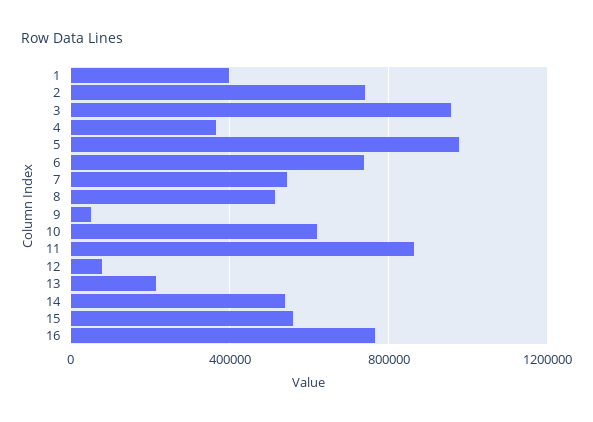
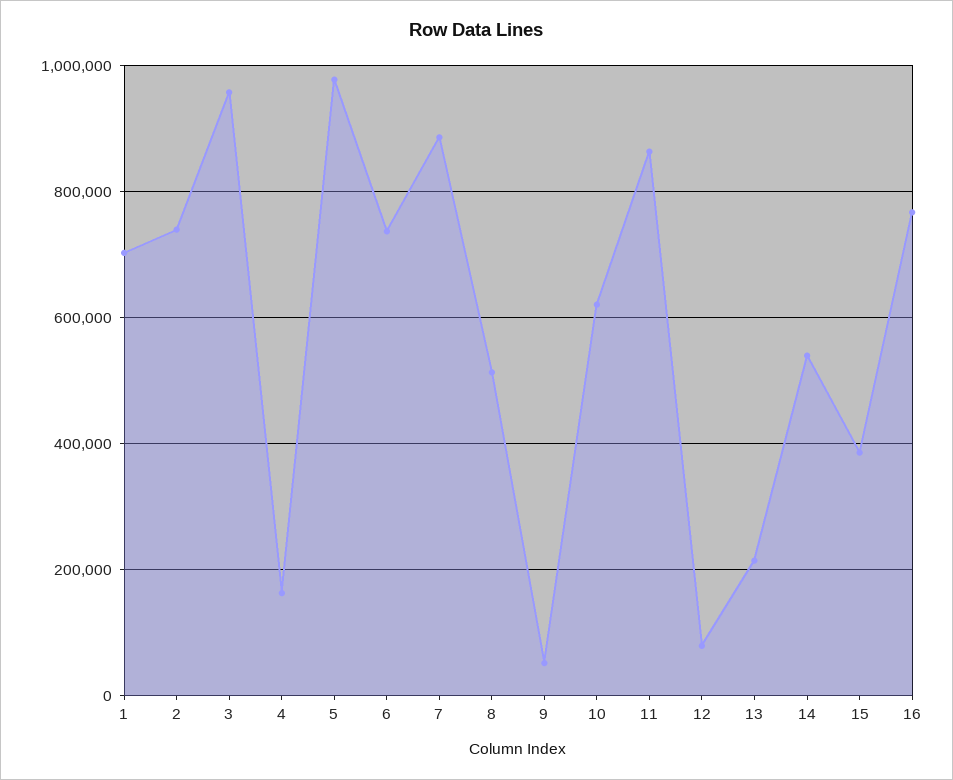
1: 400000 -> 700000
4: 350000 -> 160000
7: 550000 -> 880000
15: 550000 -> 380000

